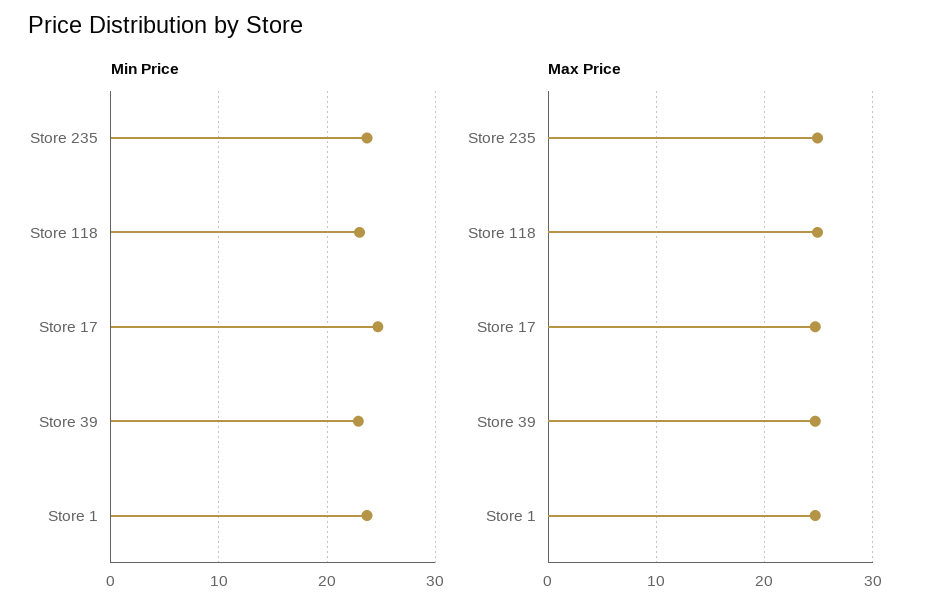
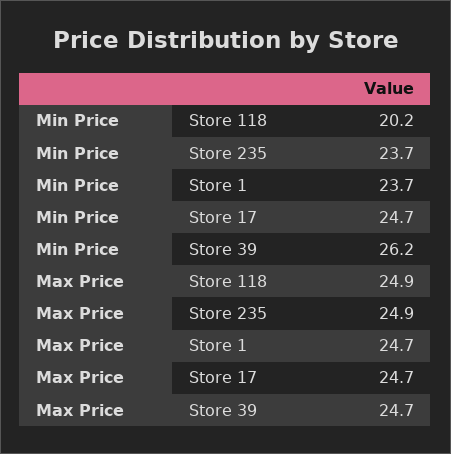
Min Price, Store 118: 23 -> 20.2
Min Price, Store 39: 23 -> 26.2

